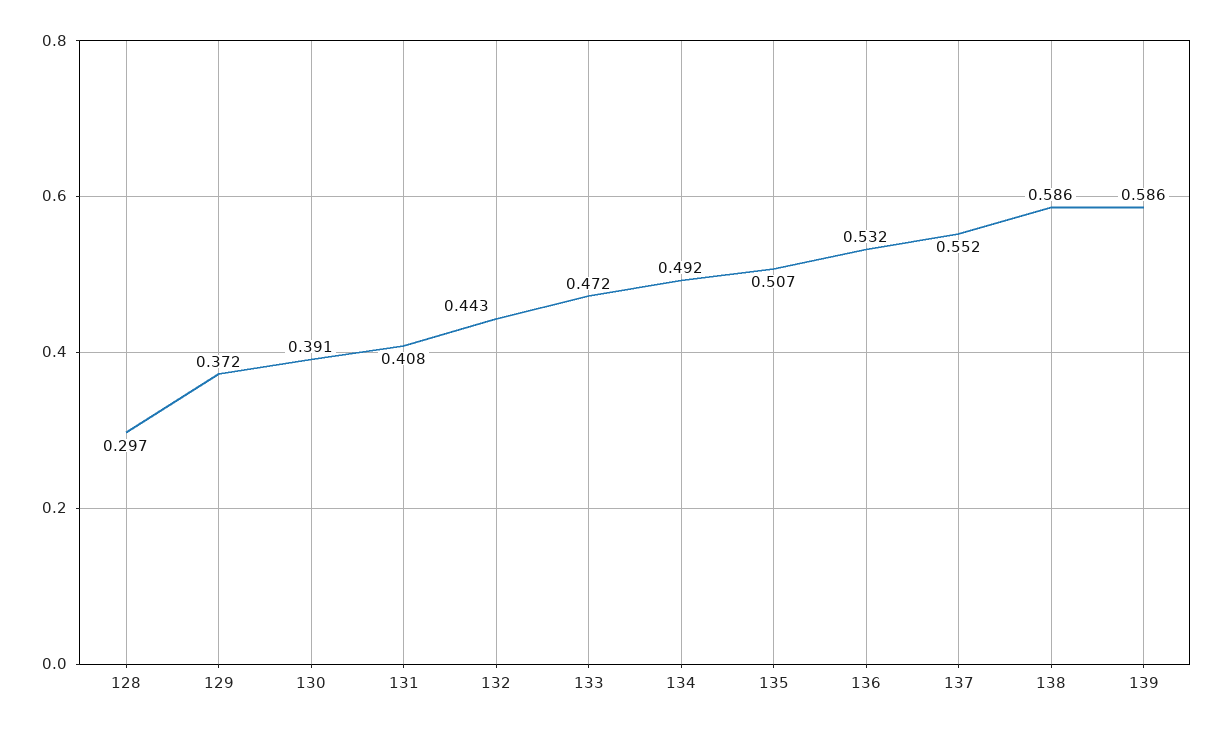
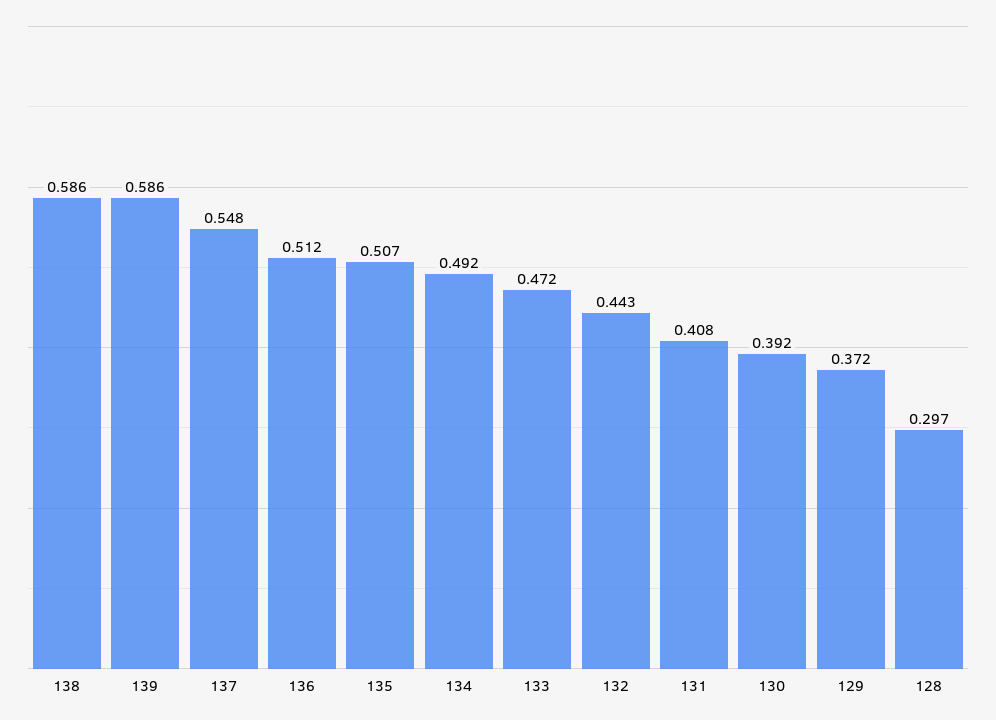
130: 0.391 -> 0.392
136: 0.532 -> 0.512
137: 0.552 -> 0.548

